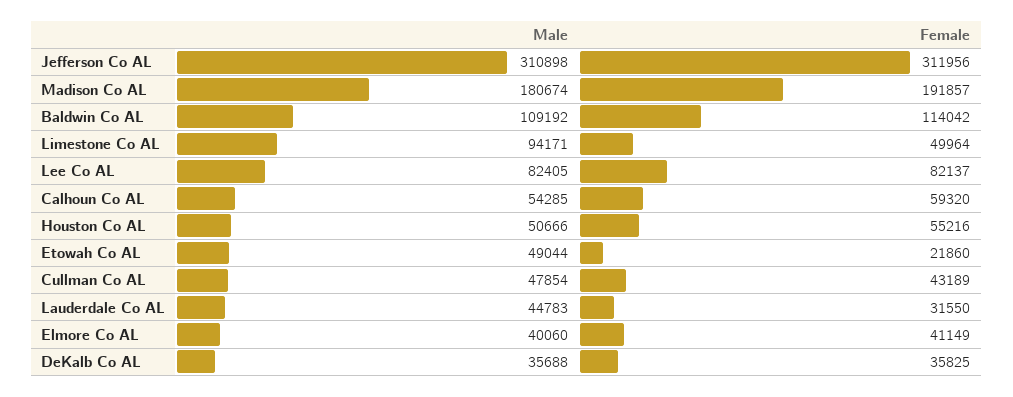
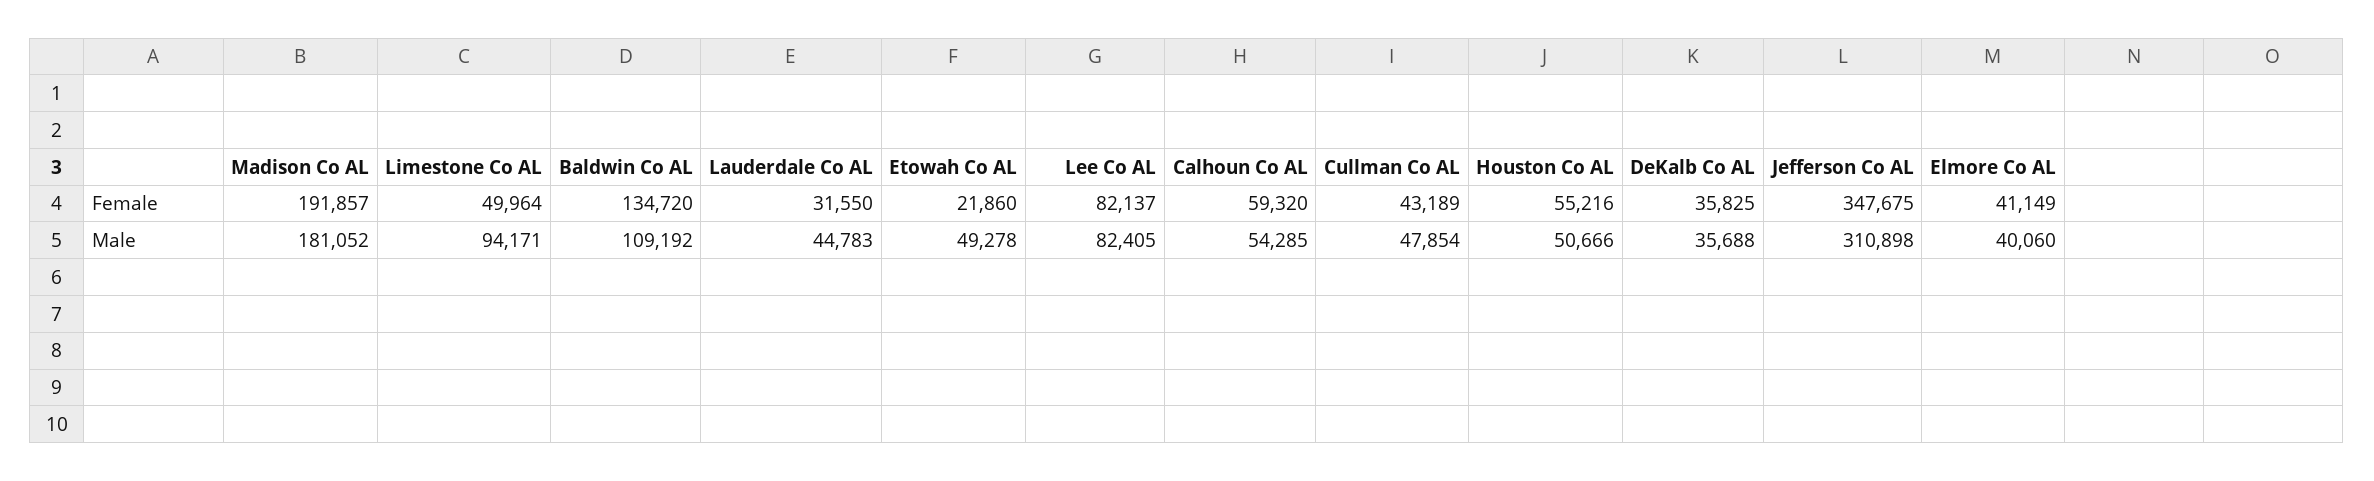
Female, Jefferson Co AL: 311956 -> 347675
Male, Madison Co AL: 180674 -> 181052
Female, Baldwin Co AL: 114042 -> 134720
Male, Etowah Co AL: 49044 -> 49278

